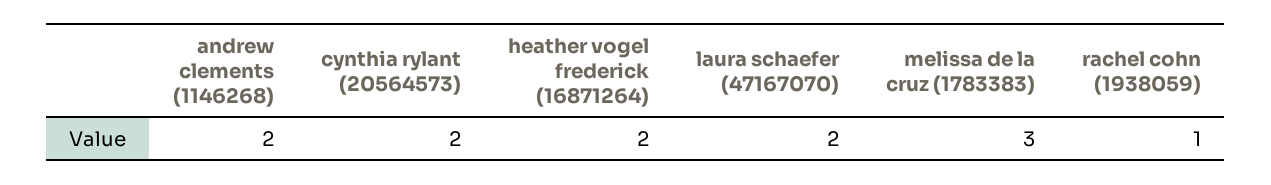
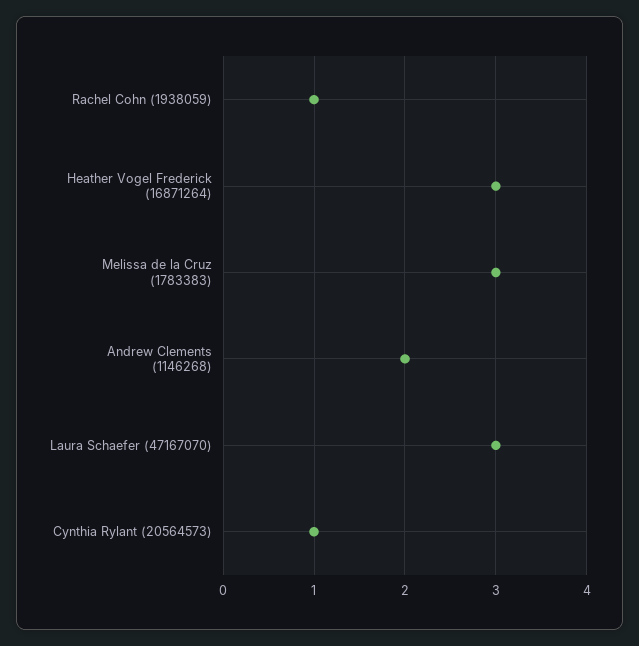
cynthia rylant (20564573): 2 -> 1
heather vogel frederick (16871264): 2 -> 3
laura schaefer (47167070): 2 -> 3

